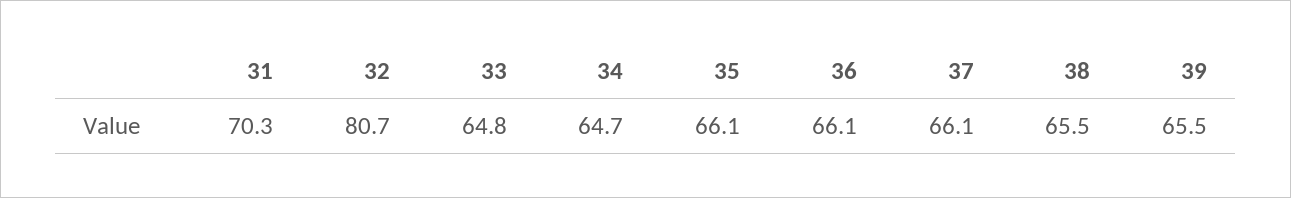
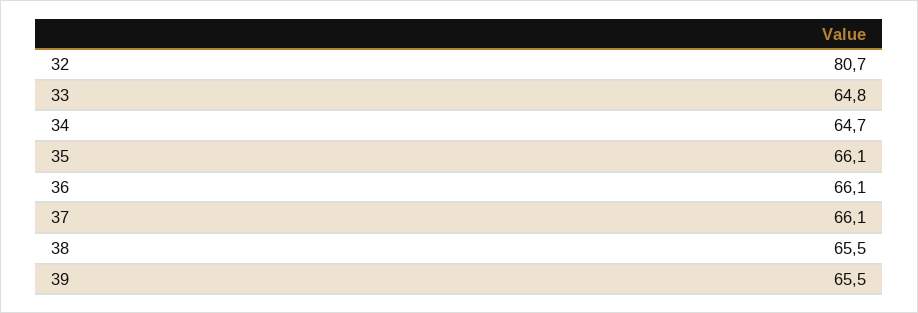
31: 70.3 -> none

